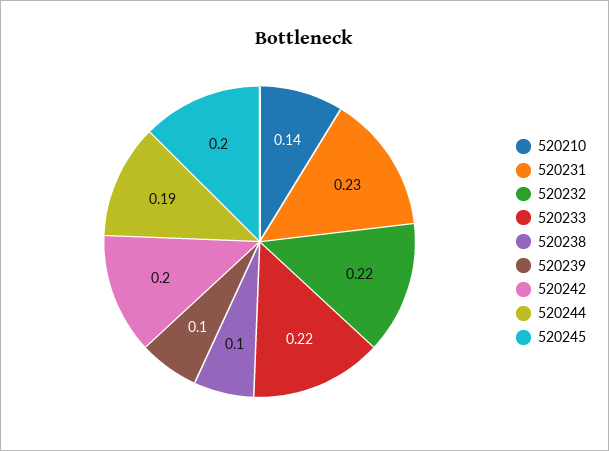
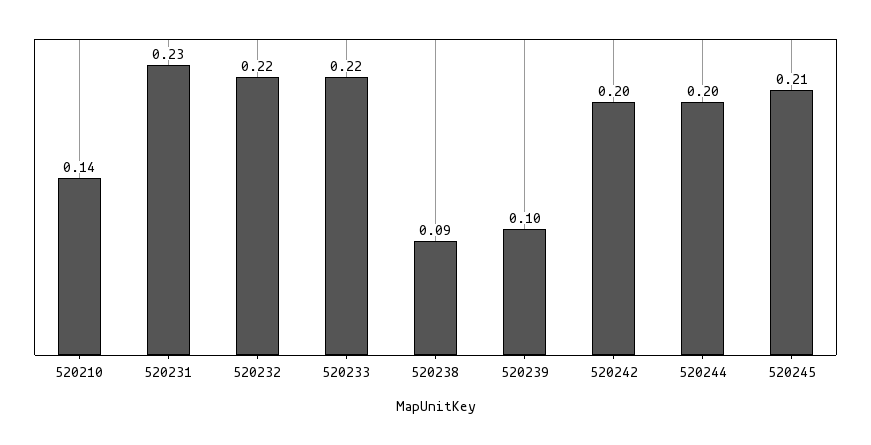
520238: 0.1 -> 0.09
520244: 0.19 -> 0.2
520245: 0.2 -> 0.21

